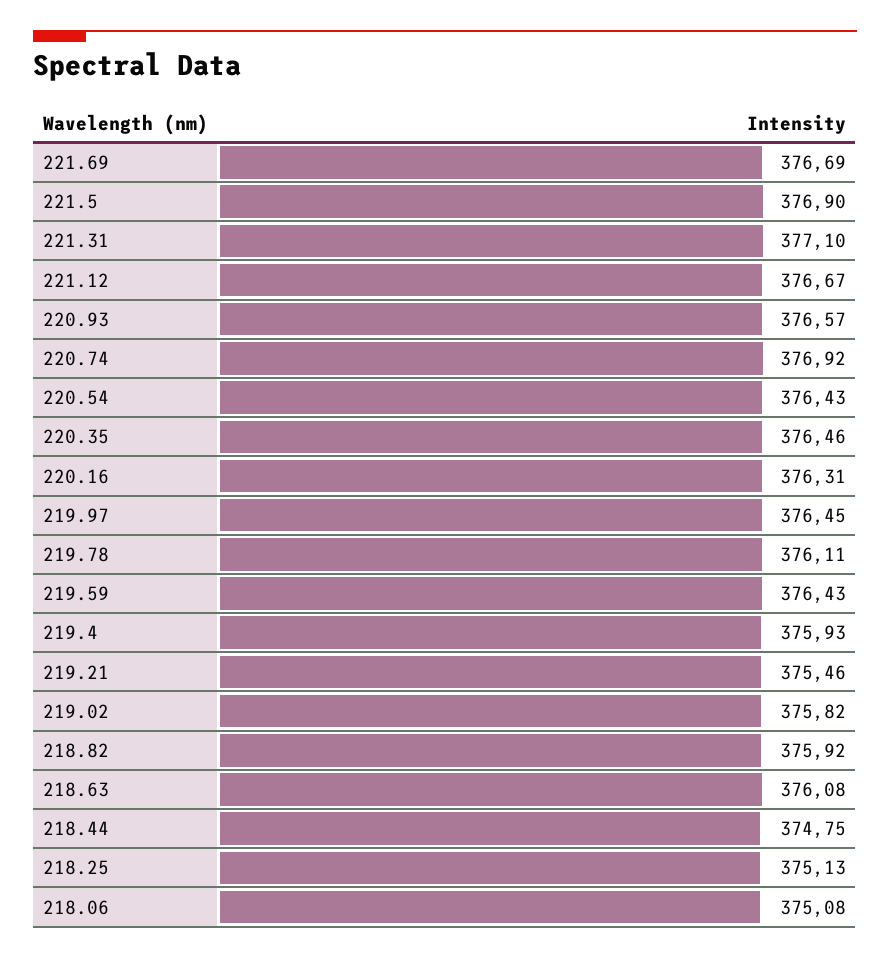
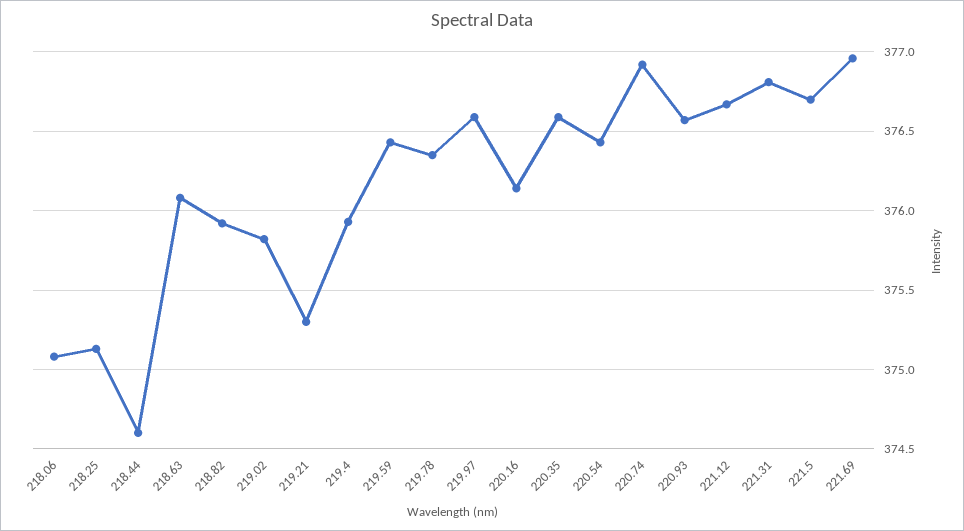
221.69: 376.69 -> 376.95
221.5: 376.9 -> 376.7
221.31: 377.1 -> 376.8
220.35: 376.46 -> 376.6
220.16: 376.31 -> 376.15
219.97: 376.45 -> 376.6
219.78: 376.11 -> 376.35
219.21: 375.46 -> 375.3
218.44: 374.75 -> 374.6

